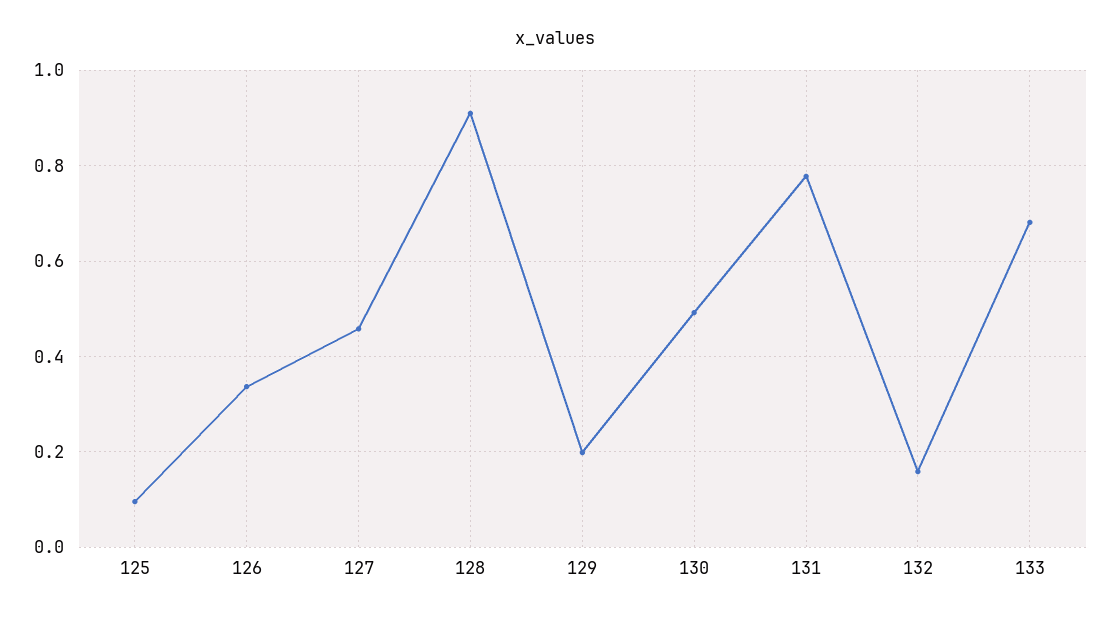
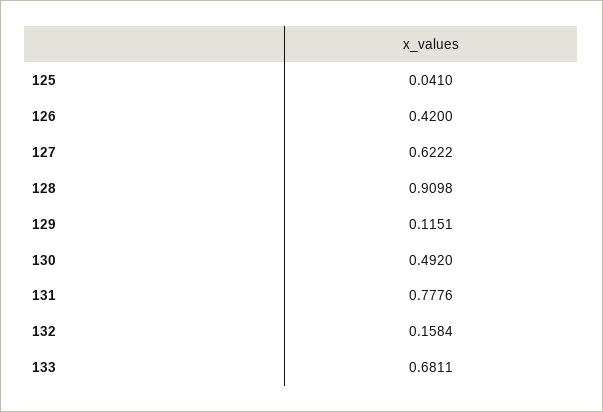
125: 0.1 -> 0.041
126: 0.34 -> 0.42
127: 0.46 -> 0.6222
129: 0.2 -> 0.1151

